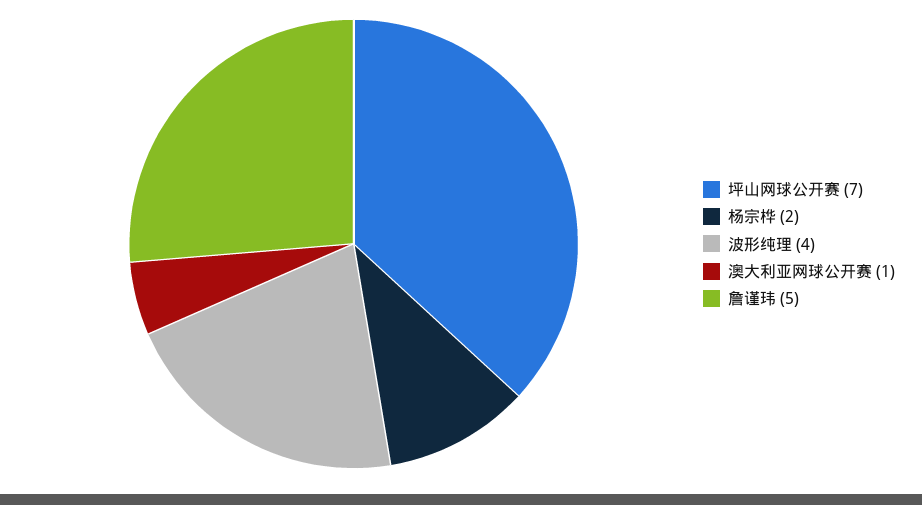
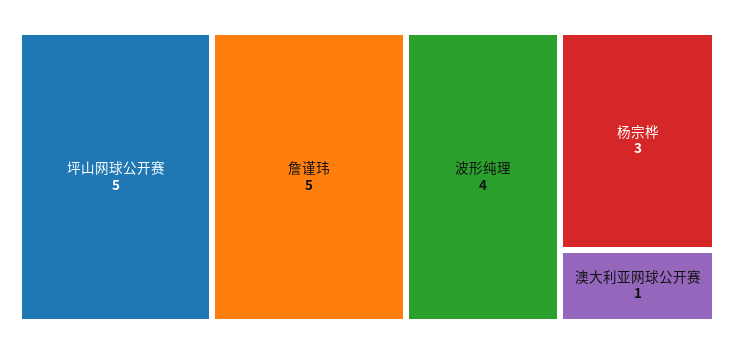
坪山网球公开赛: 7 -> 5
杨宗桦: 2 -> 3

